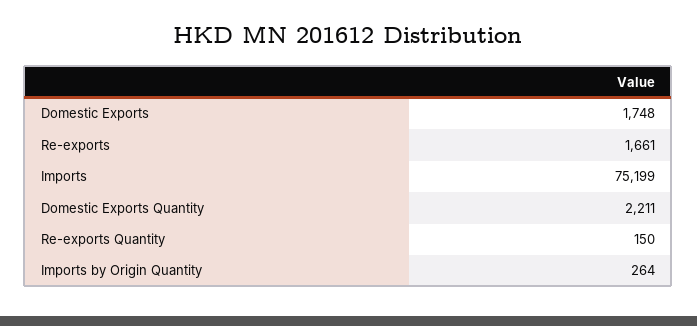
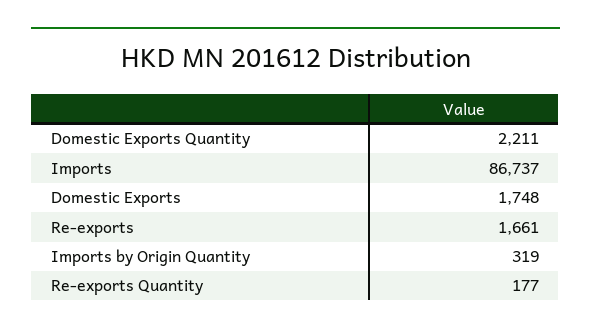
Imports: 75199 -> 86737
Re-exports Quantity: 150 -> 177
Imports by Origin Quantity: 264 -> 319

